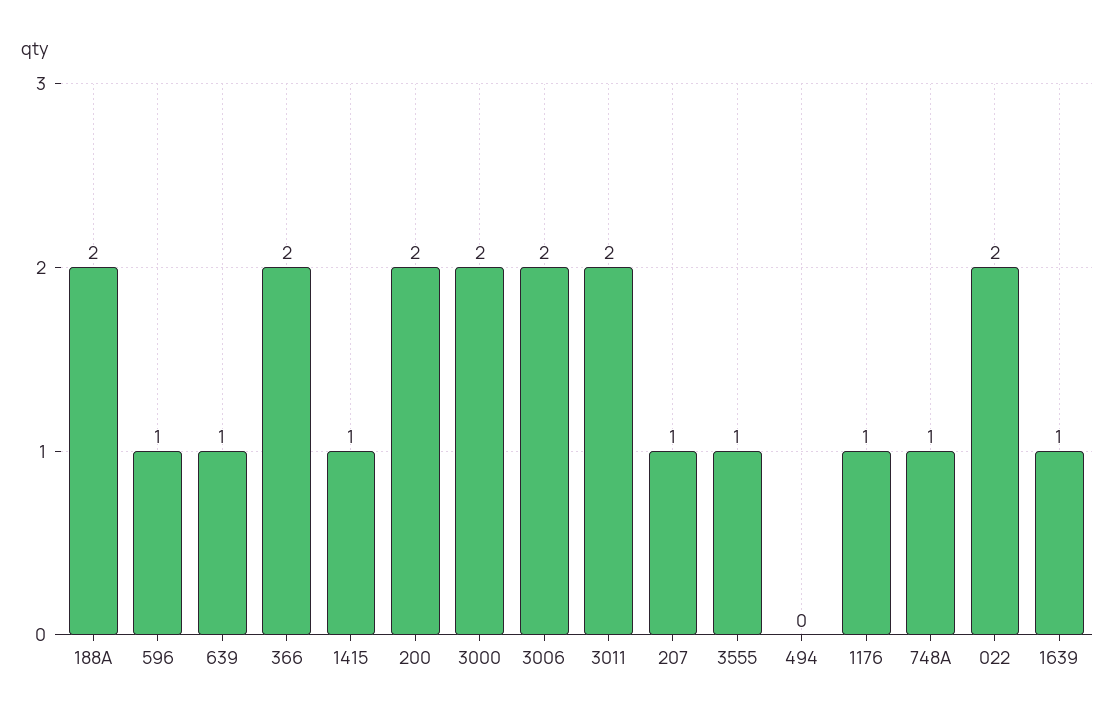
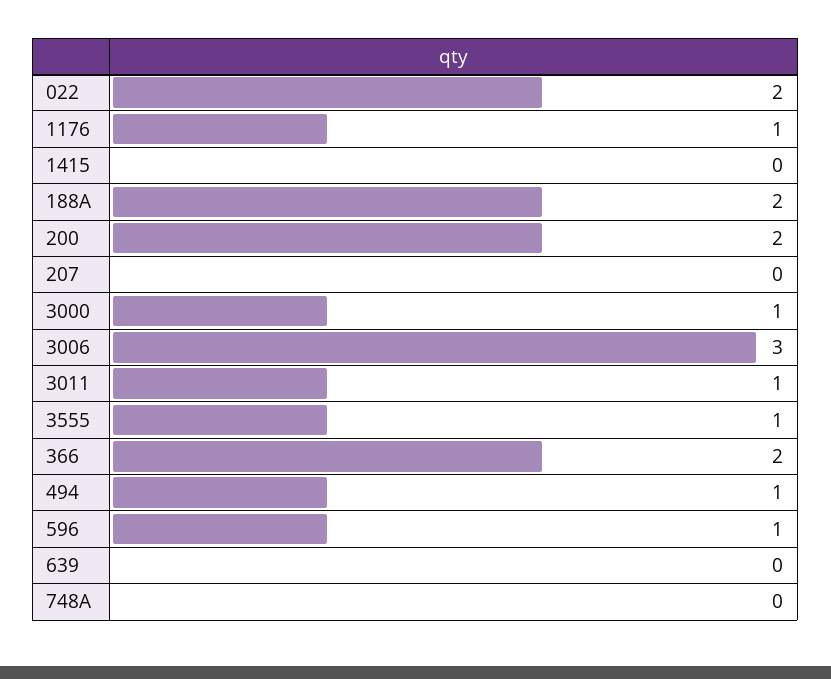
639: 1 -> 0
1415: 1 -> 0
3000: 2 -> 1
3006: 2 -> 3
3011: 2 -> 1
207: 1 -> 0
494: 0 -> 1
748A: 1 -> 0
1639: 1 -> none

